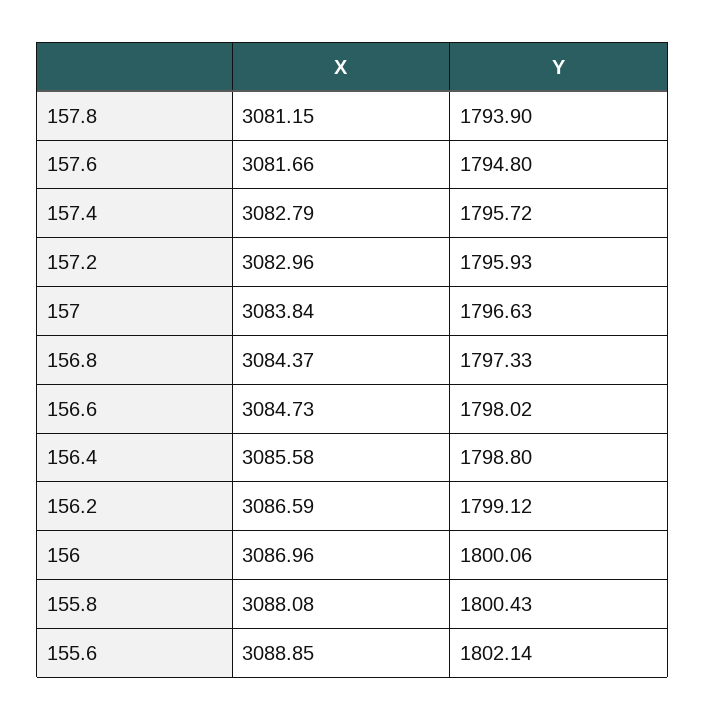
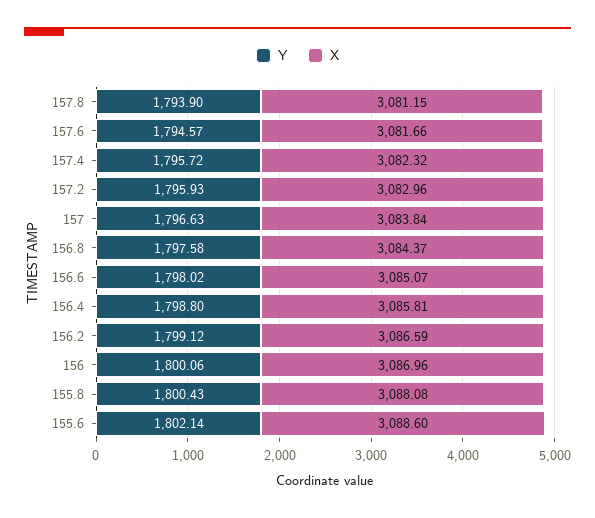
Y, 157.6: 1794.8 -> 1794.57
X, 157.4: 3082.79 -> 3082.32
Y, 156.8: 1797.33 -> 1797.58
X, 156.6: 3084.73 -> 3085.07
X, 156.4: 3085.58 -> 3085.81
X, 155.6: 3088.85 -> 3088.6

